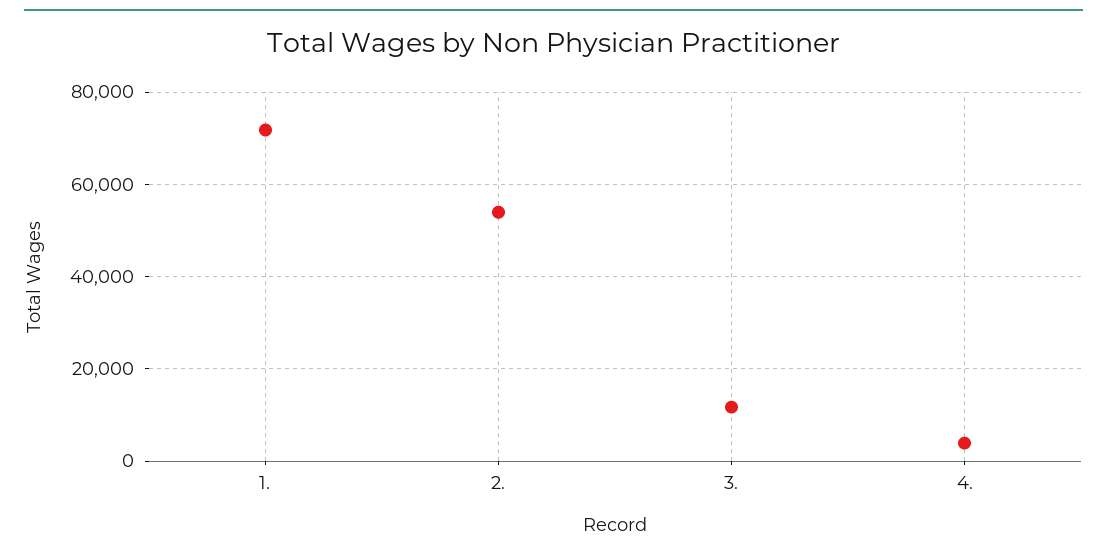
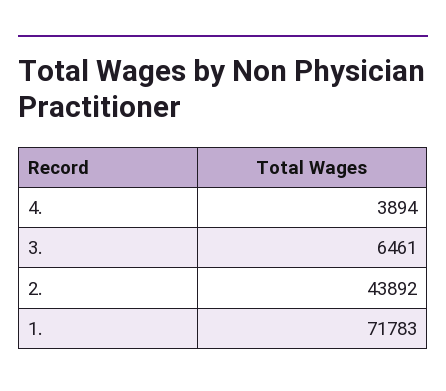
2.: 54000 -> 43892
3.: 12000 -> 6461

